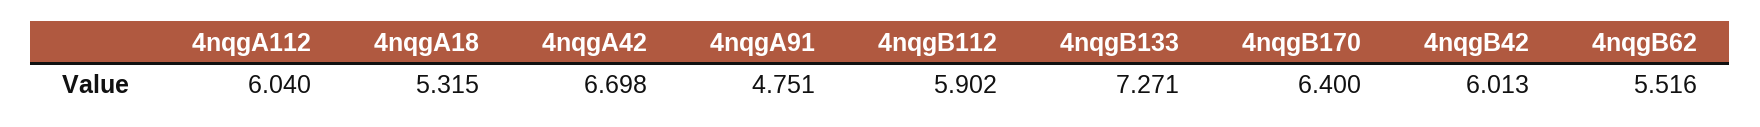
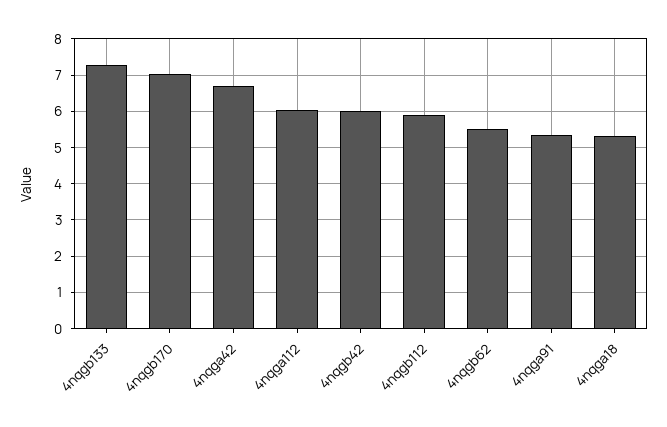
4nqgA91: 4.751 -> 5.4
4nqgB170: 6.4 -> 7

